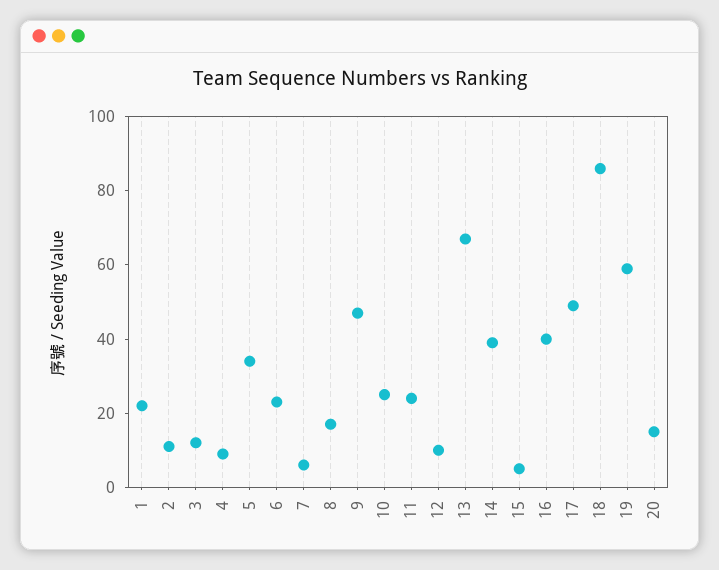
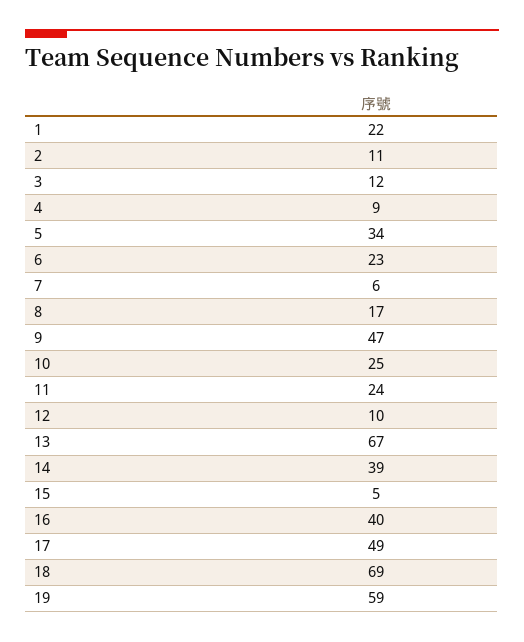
18: 85 -> 69
20: 15 -> none

